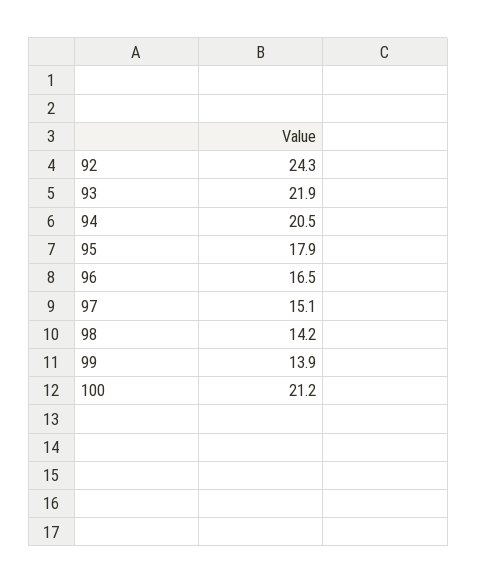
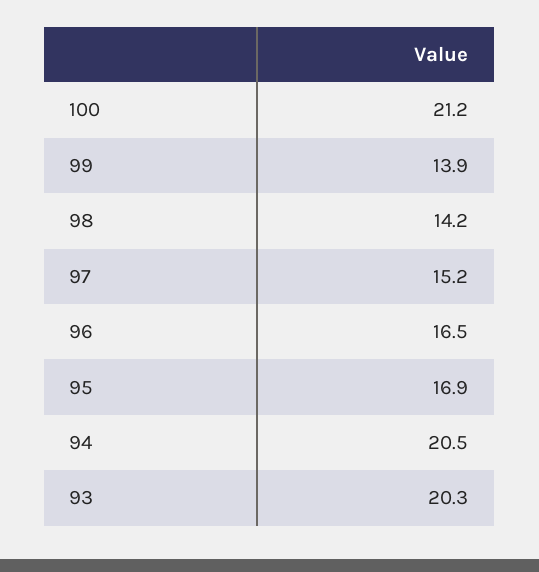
92: 24.3 -> none
93: 21.9 -> 20.3
95: 17.9 -> 16.9
97: 15.1 -> 15.2

